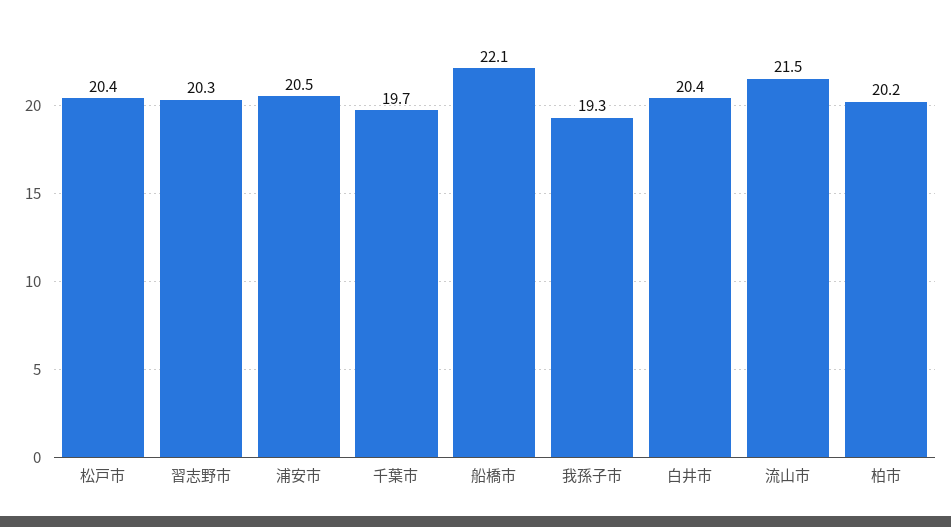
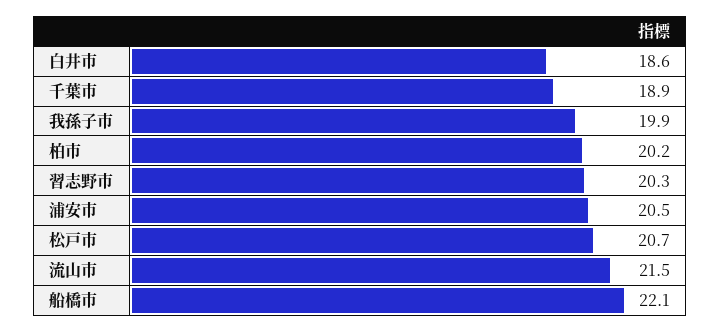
松戸市: 20.4 -> 20.7
千葉市: 19.7 -> 18.9
我孫子市: 19.3 -> 19.9
白井市: 20.4 -> 18.6

